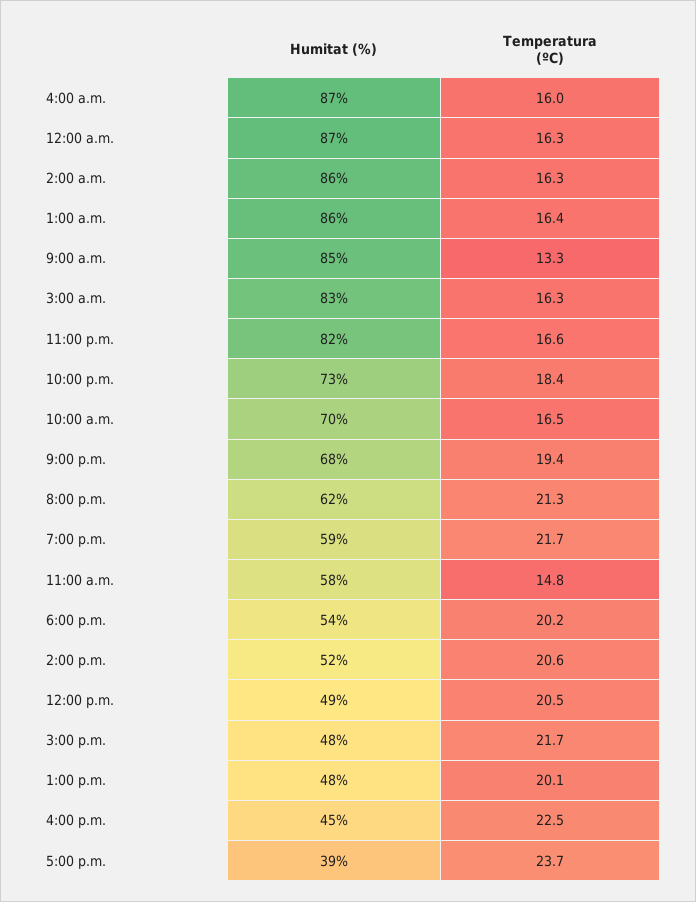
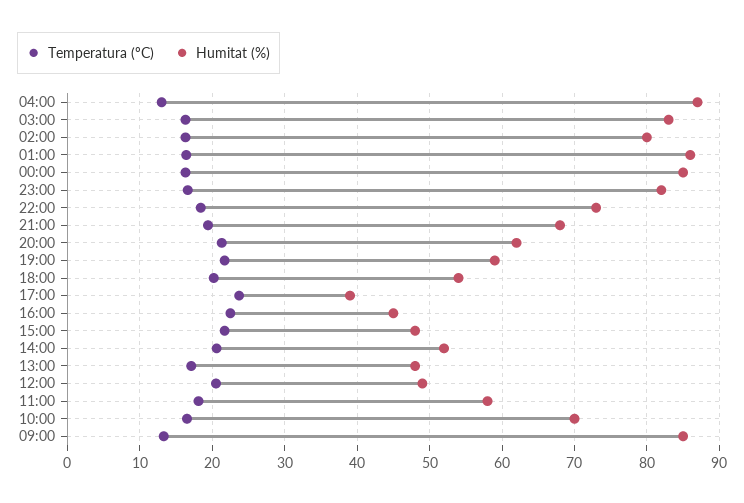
Temperatura (ºC), 4:00 a.m.: 16 -> 13
Humitat (%), 12:00 a.m.: 87 -> 85
Humitat (%), 2:00 a.m.: 86 -> 80
Temperatura (ºC), 11:00 a.m.: 14.8 -> 18
Temperatura (ºC), 1:00 p.m.: 20.1 -> 17

